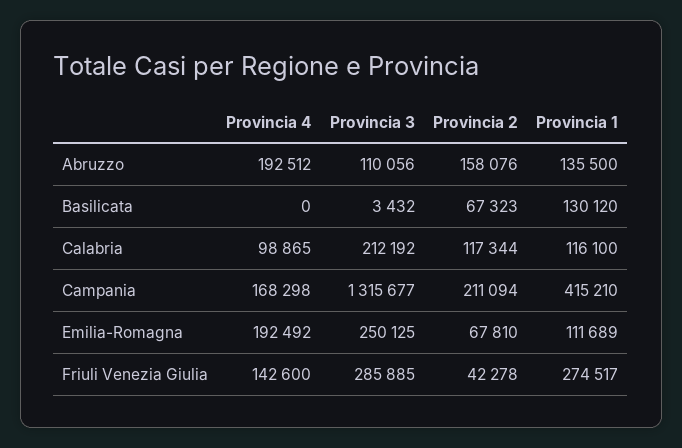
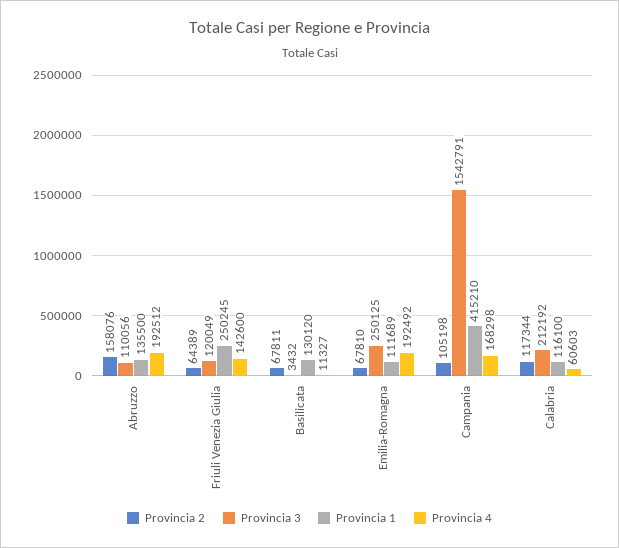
Provincia 4, Basilicata: 0 -> 11327
Provincia 2, Basilicata: 67323 -> 67811
Provincia 4, Calabria: 98865 -> 60603
Provincia 3, Campania: 1315677 -> 1542791
Provincia 2, Campania: 211094 -> 105198
Provincia 3, Friuli Venezia Giulia: 285885 -> 120049
Provincia 2, Friuli Venezia Giulia: 42278 -> 64389
Provincia 1, Friuli Venezia Giulia: 274517 -> 250245

